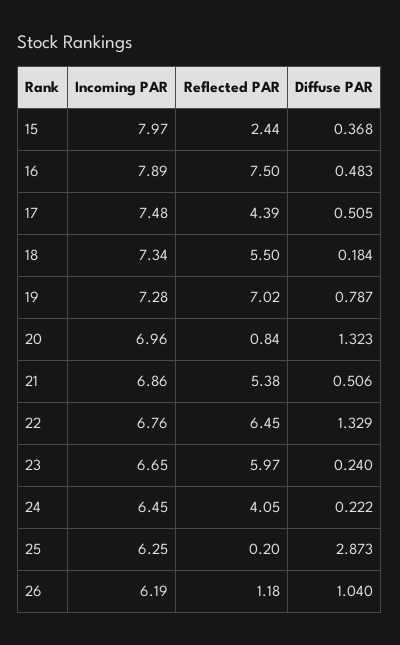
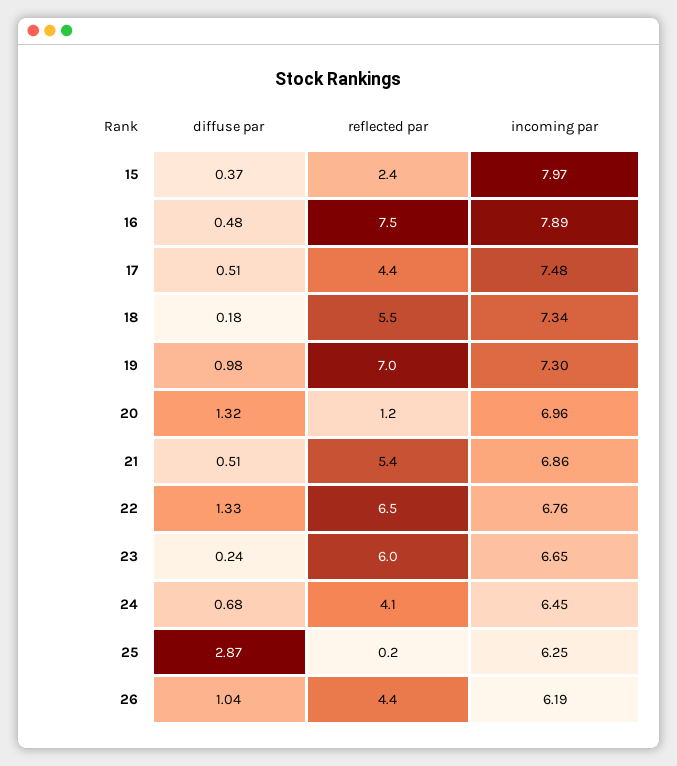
Incoming PAR, 19: 7.28 -> 7.3
Diffuse PAR, 19: 0.787 -> 0.98
Reflected PAR, 20: 0.84 -> 1.2
Diffuse PAR, 24: 0.222 -> 0.68
Reflected PAR, 26: 1.18 -> 4.4

